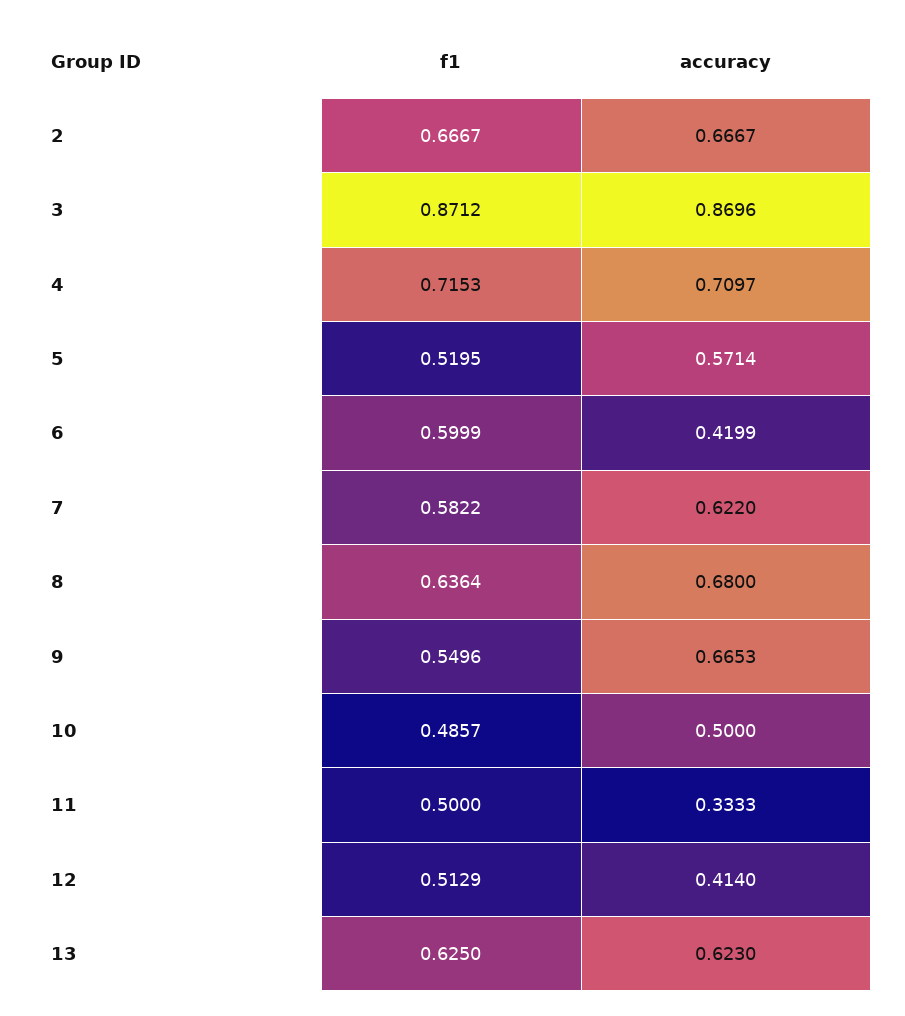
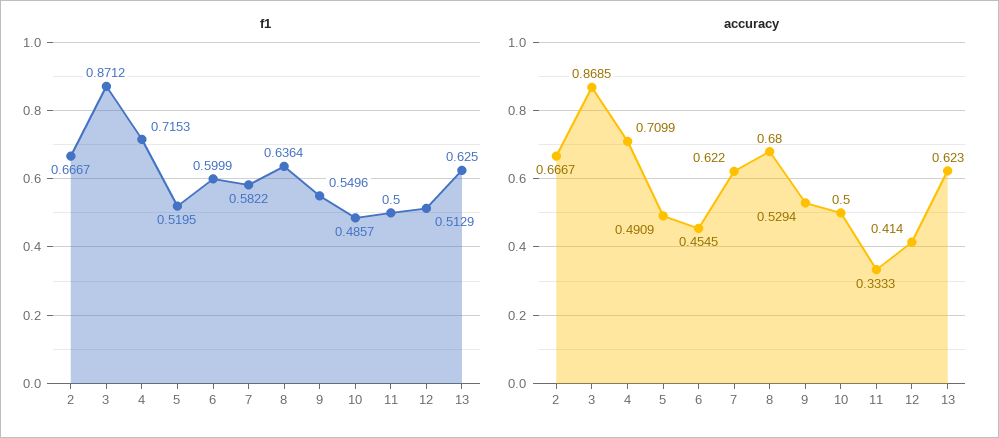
accuracy, 3: 0.8696 -> 0.8685
accuracy, 4: 0.7097 -> 0.7099
accuracy, 5: 0.5714 -> 0.4909
accuracy, 6: 0.4199 -> 0.4545
accuracy, 9: 0.6653 -> 0.5294

